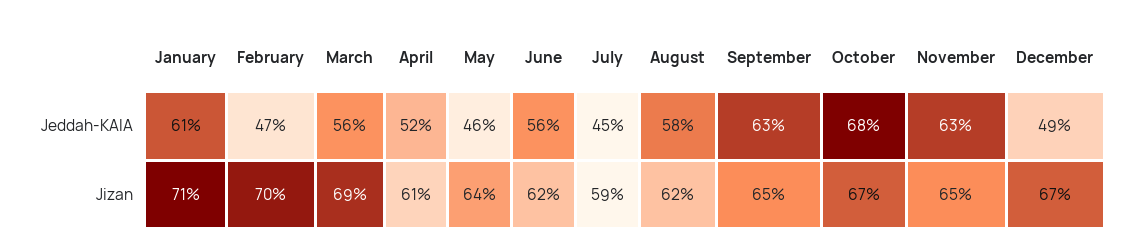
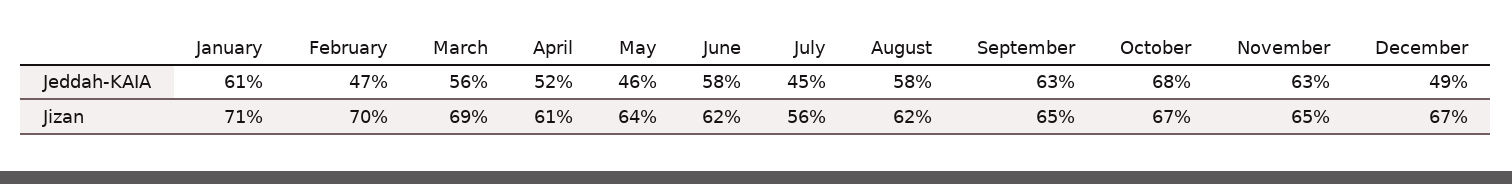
June, Jeddah-KAIA: 56 -> 58
July, Jizan: 59 -> 56

